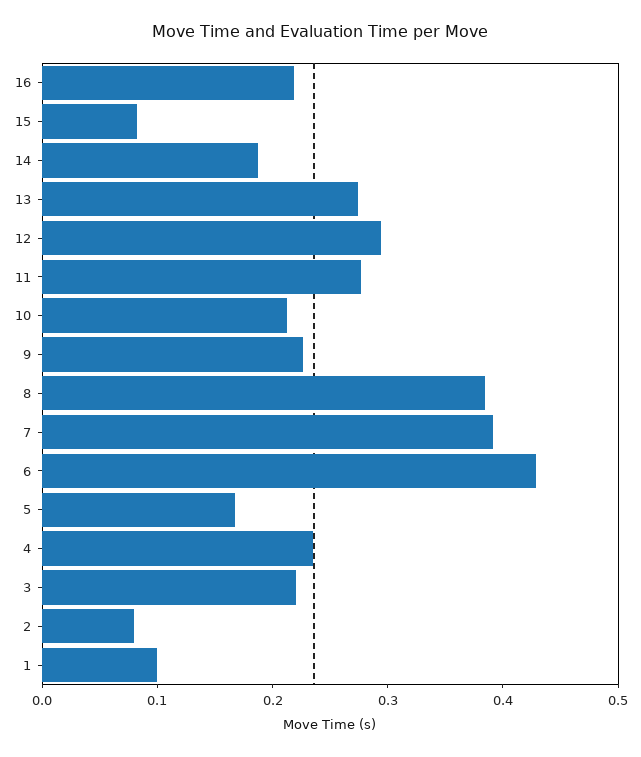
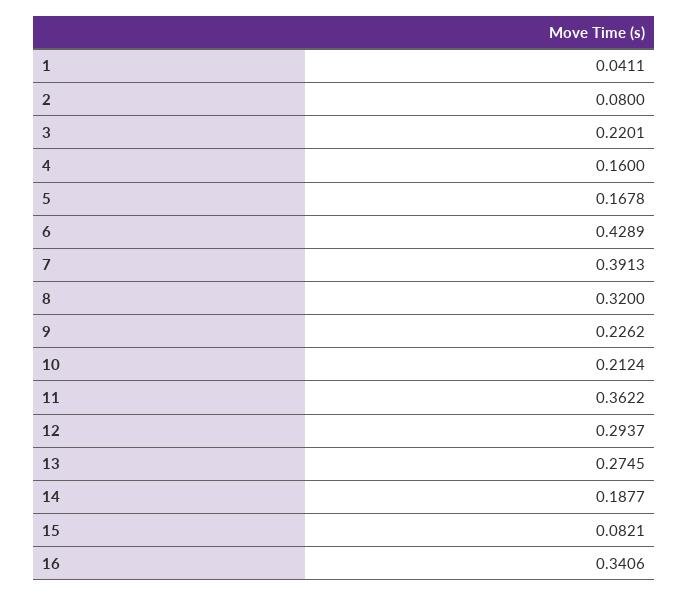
16: 0.22 -> 0.3406
11: 0.28 -> 0.3622
8: 0.38 -> 0.32
4: 0.24 -> 0.16
1: 0.1 -> 0.0411

